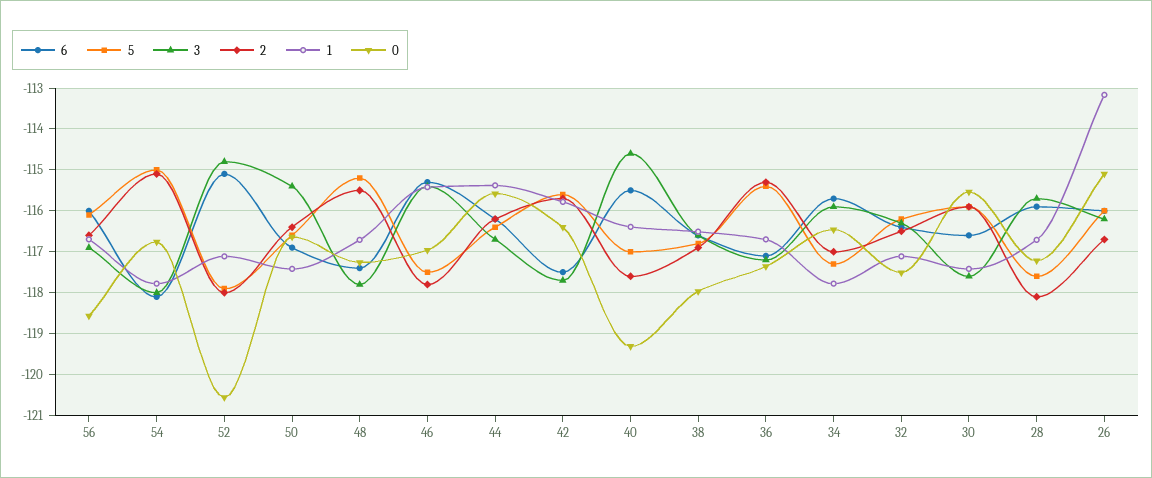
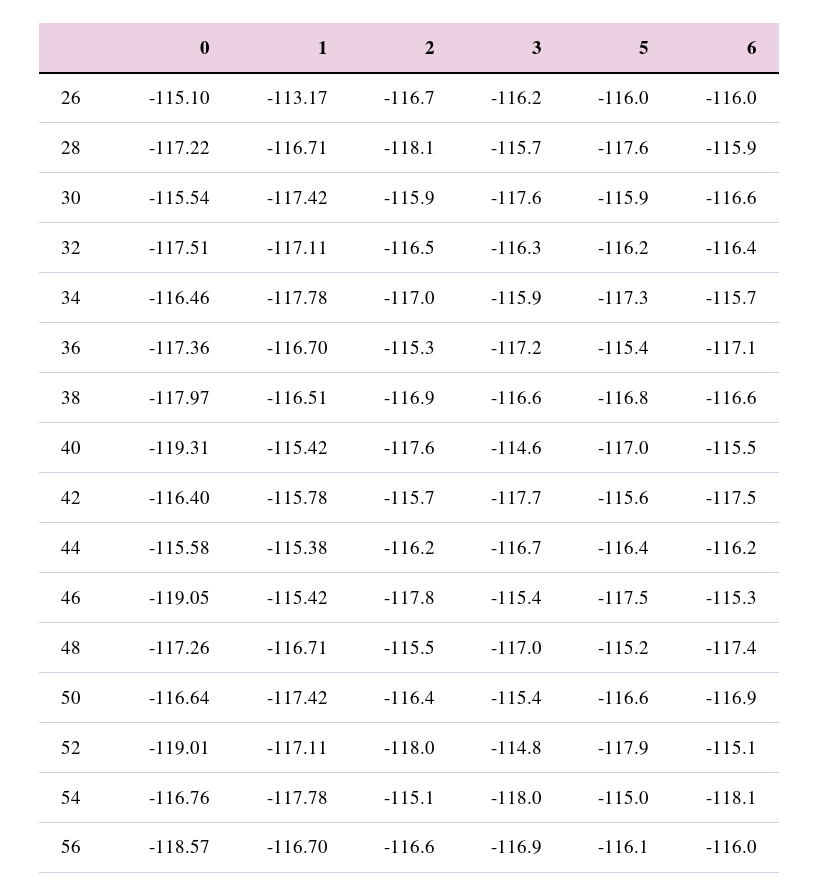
0, 52: -120.6 -> -119.01
3, 48: -117.8 -> -117
0, 46: -117 -> -119.05
1, 40: -116.4 -> -115.42

